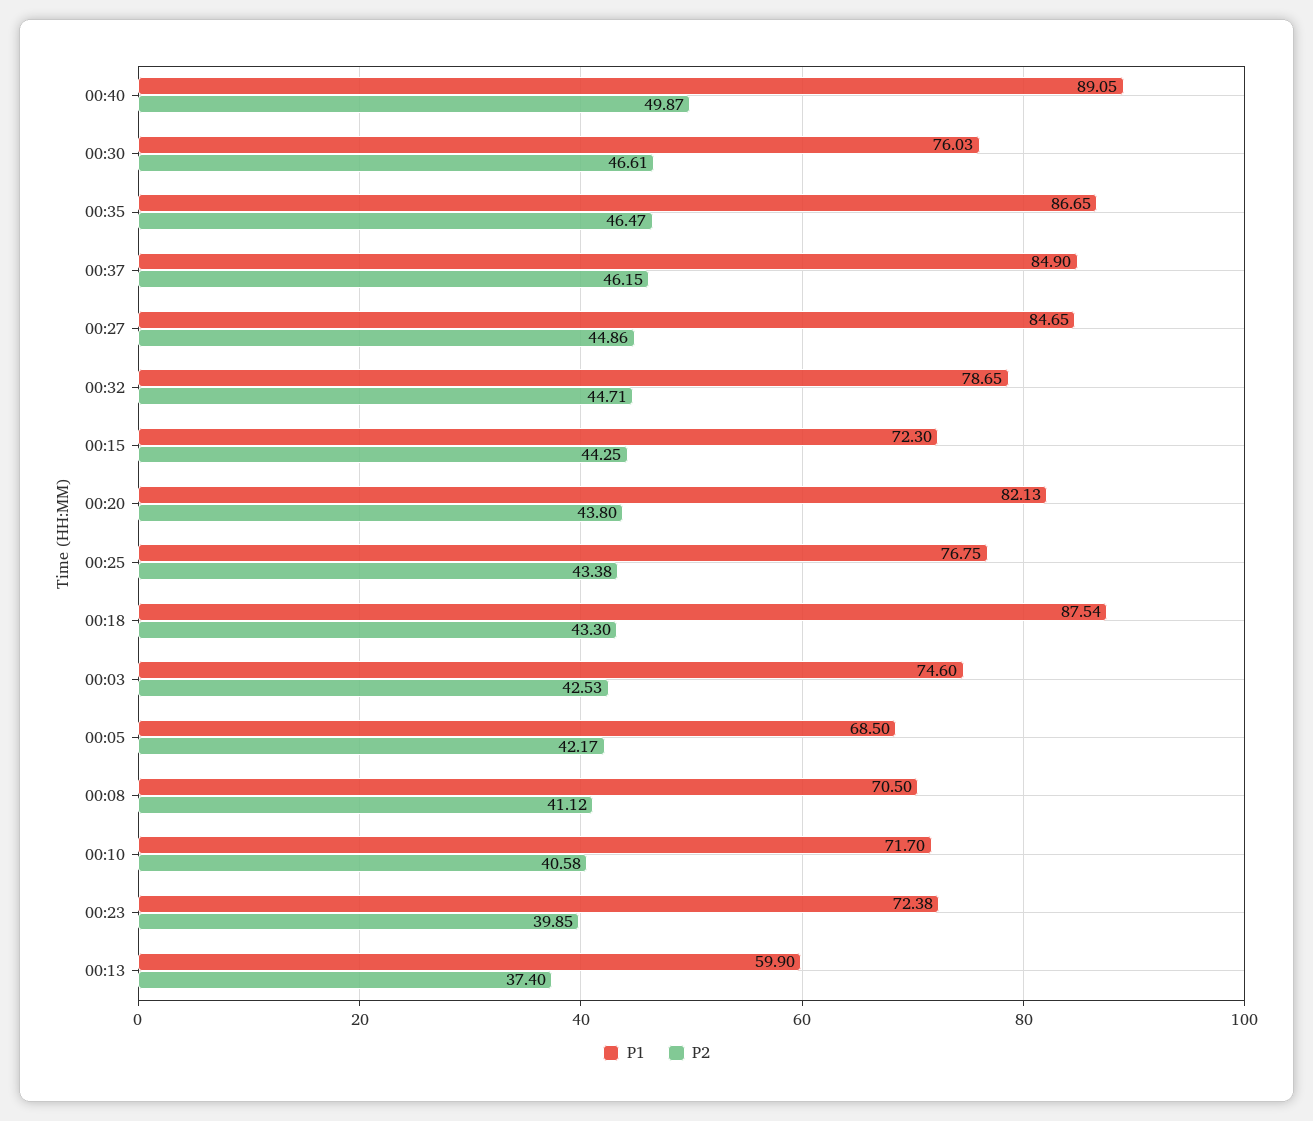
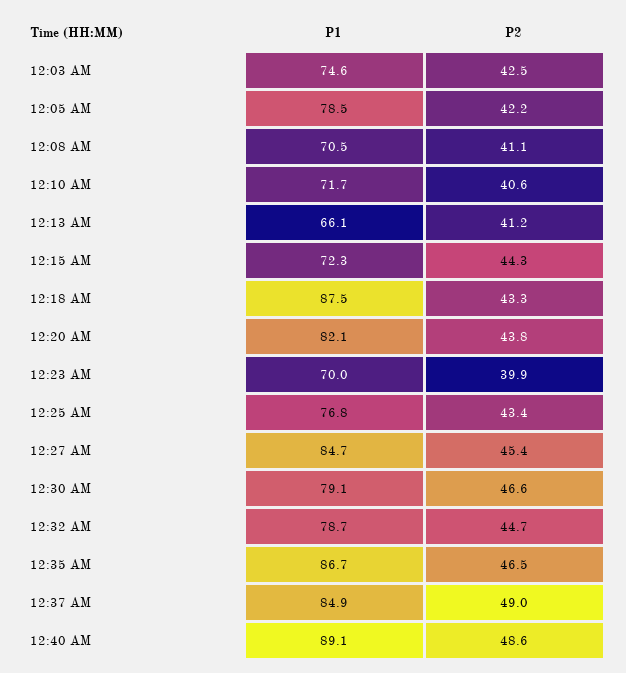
P2, 00:40: 49.87 -> 48.6
P1, 00:30: 76.03 -> 79.1
P2, 00:37: 46.15 -> 49
P2, 00:27: 44.86 -> 45.4
P1, 00:05: 68.5 -> 78.5
P1, 00:23: 72.38 -> 70
P1, 00:13: 59.9 -> 66.1
P2, 00:13: 37.4 -> 41.2

